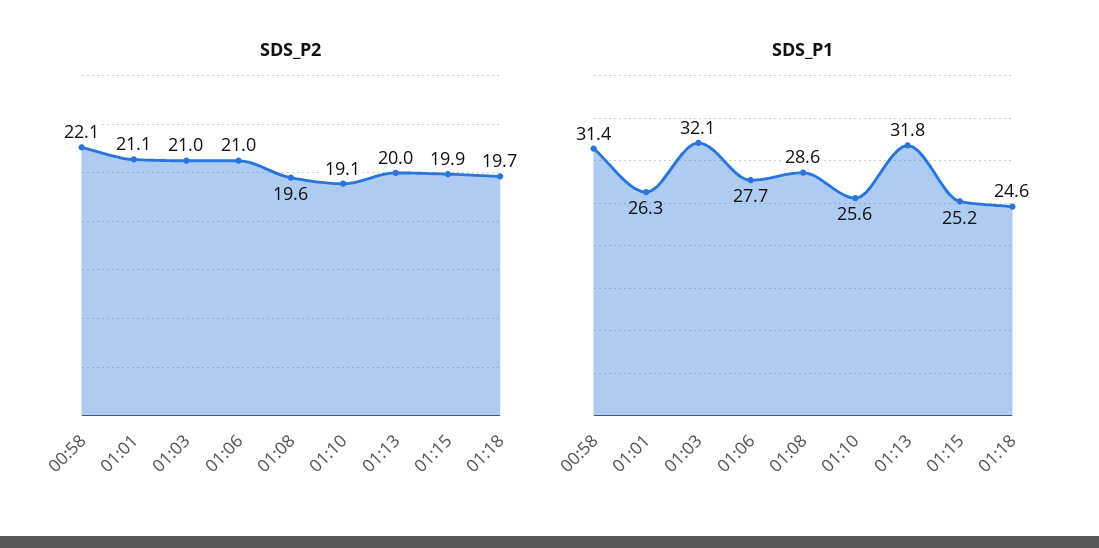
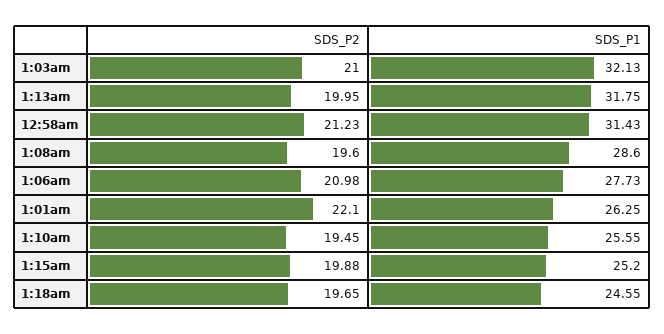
SDS_P2, 00:58: 22.1 -> 21.23
SDS_P2, 01:01: 21.1 -> 22.1
SDS_P2, 01:10: 19.1 -> 19.45

